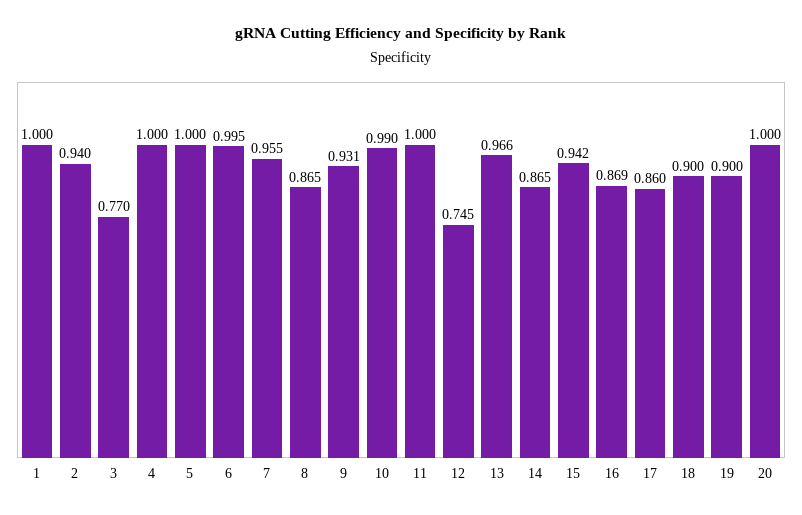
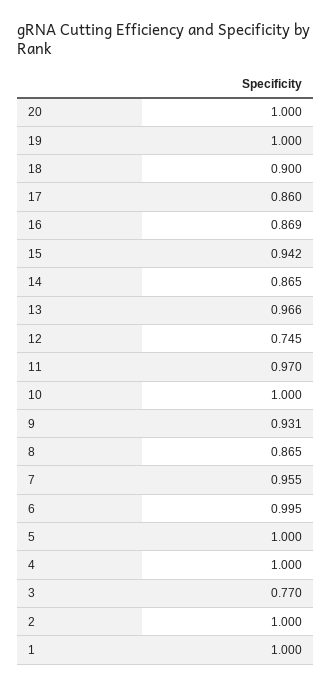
2: 0.94 -> 1
10: 0.99 -> 1
11: 1 -> 0.97
19: 0.9 -> 1

